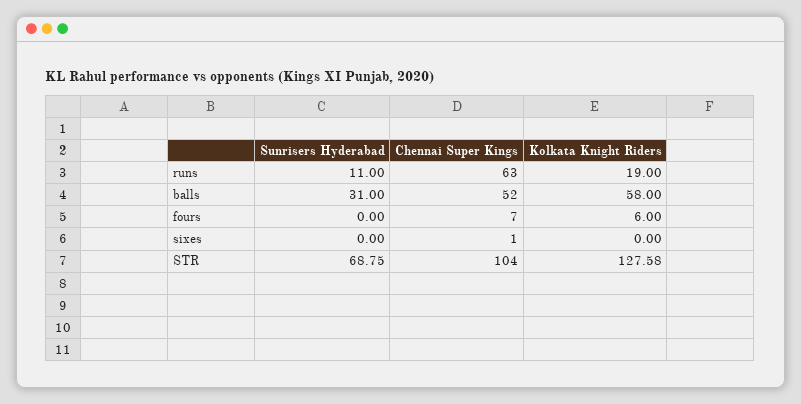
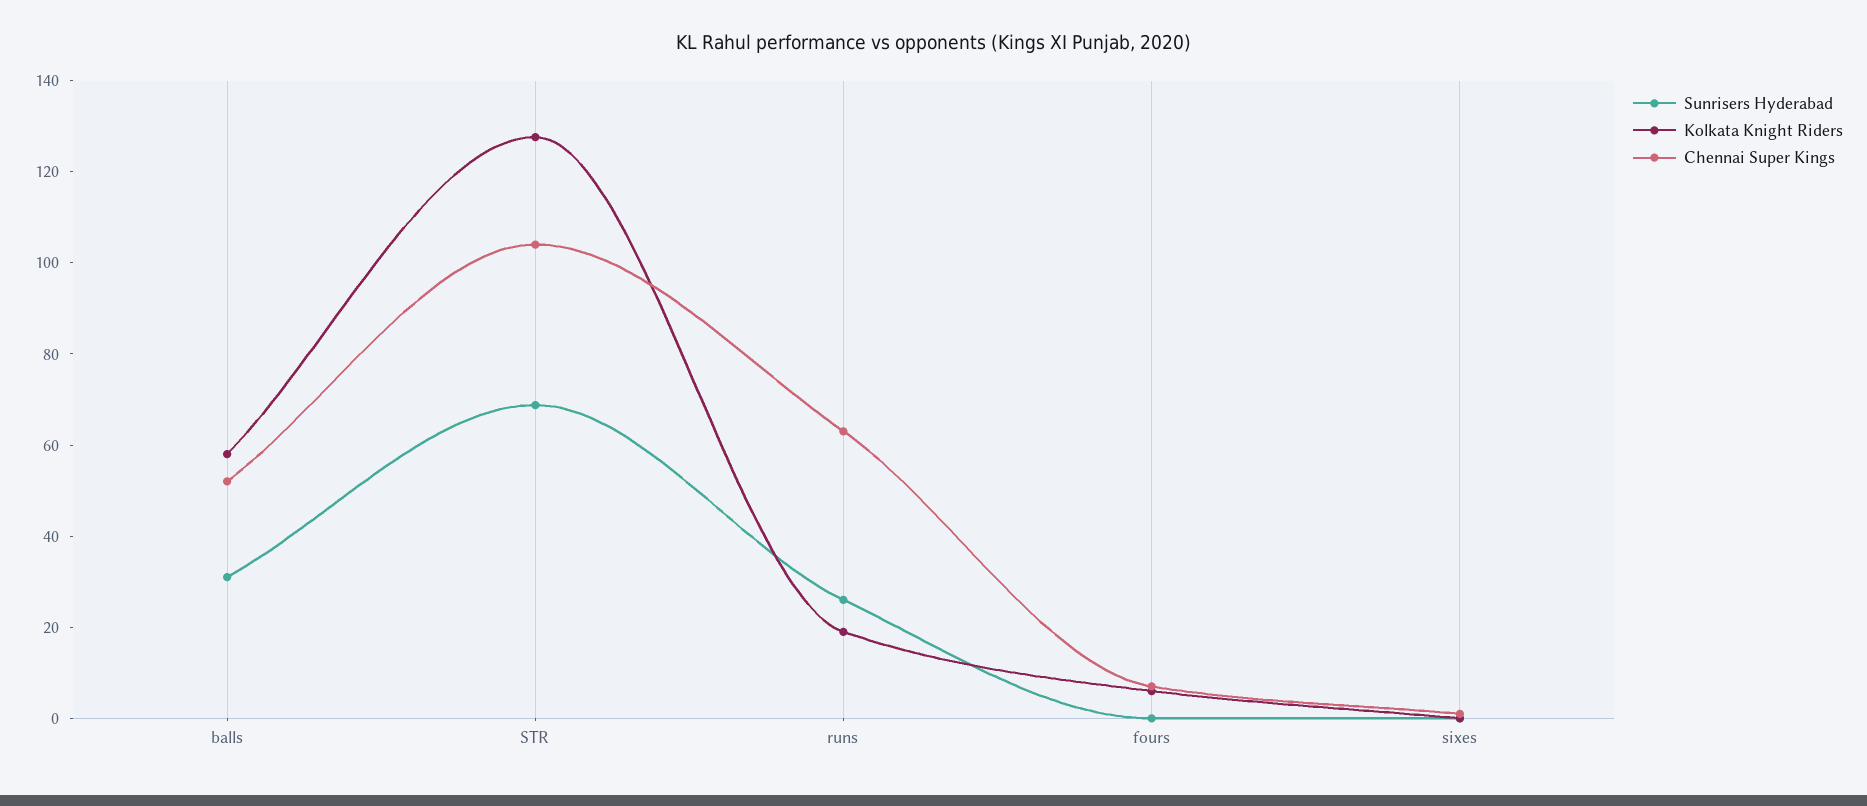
Sunrisers Hyderabad, runs: 11 -> 25

